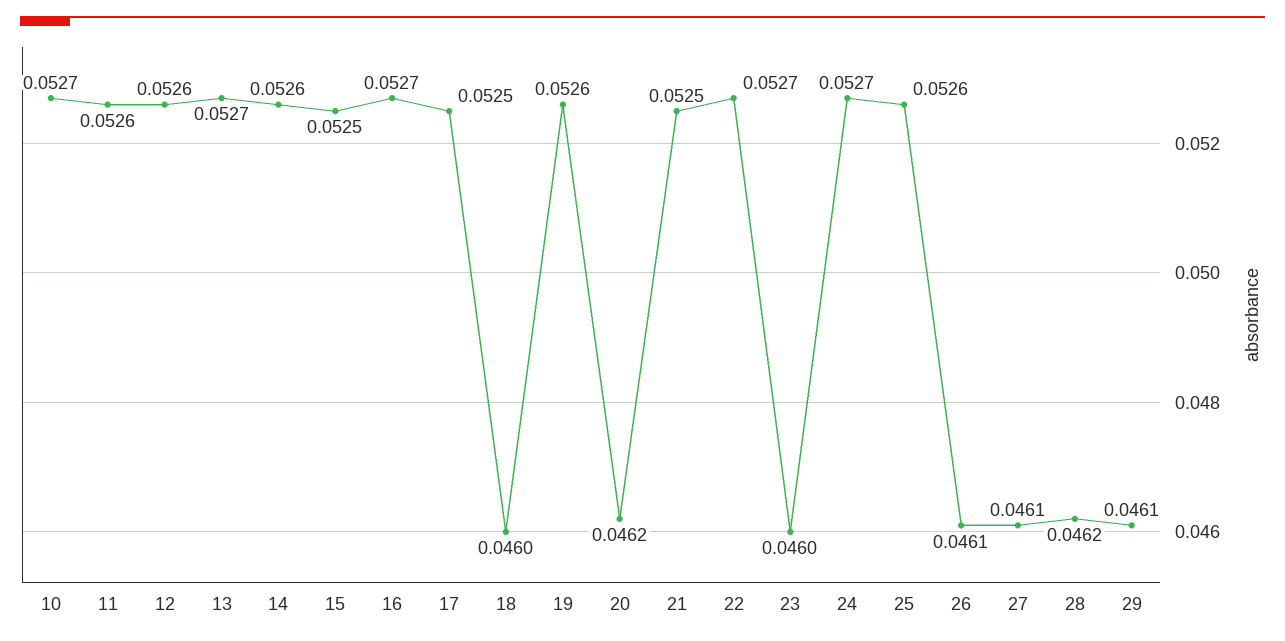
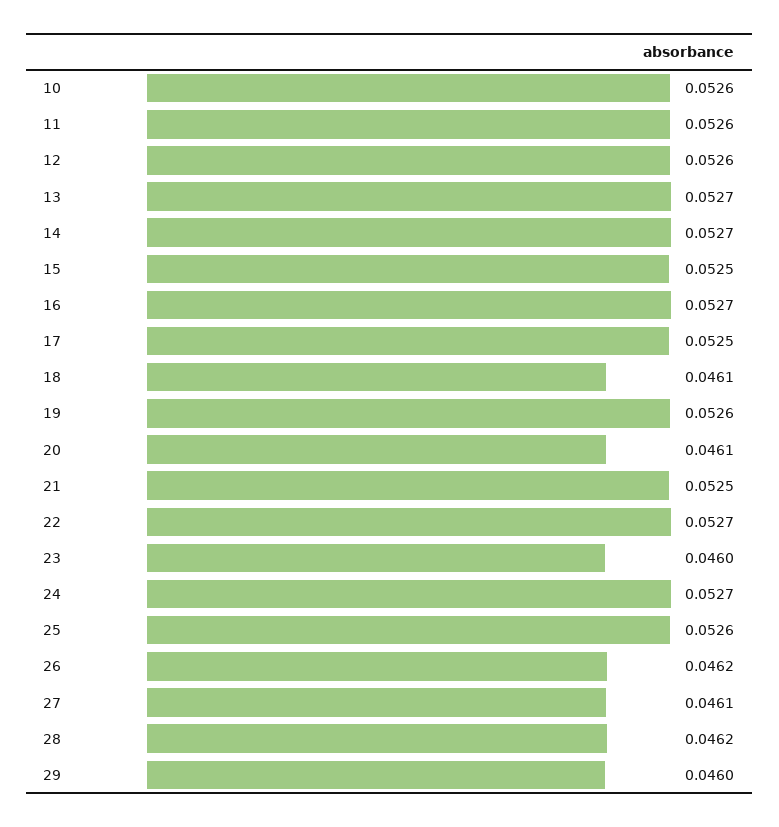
10: 0.0527 -> 0.0526
14: 0.0526 -> 0.0527
18: 0.046 -> 0.0461
20: 0.0462 -> 0.0461
26: 0.0461 -> 0.0462
29: 0.0461 -> 0.046

